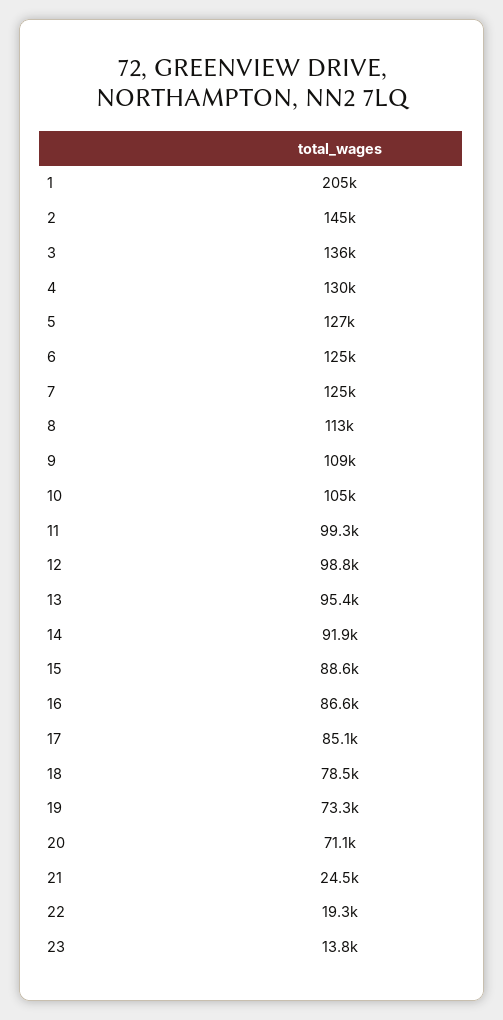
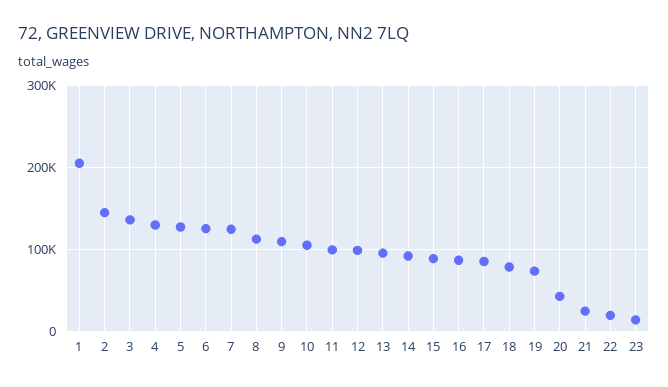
20: 71100 -> 40000

